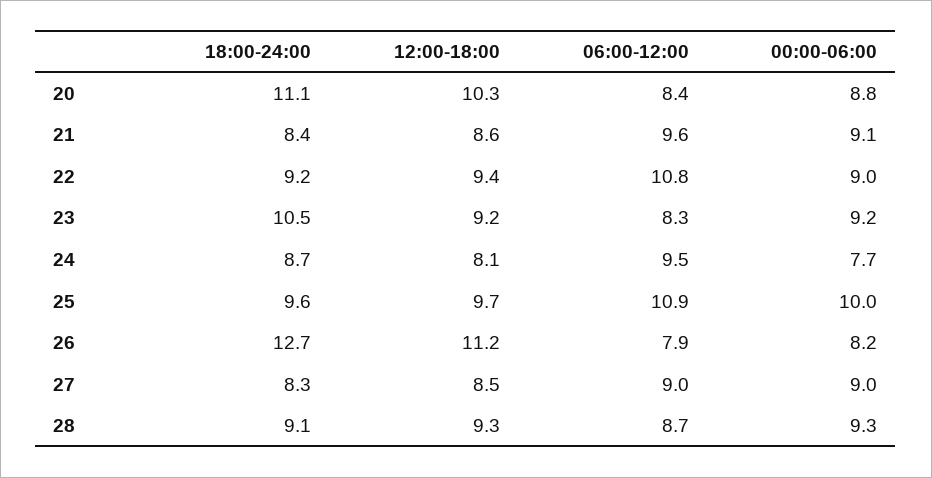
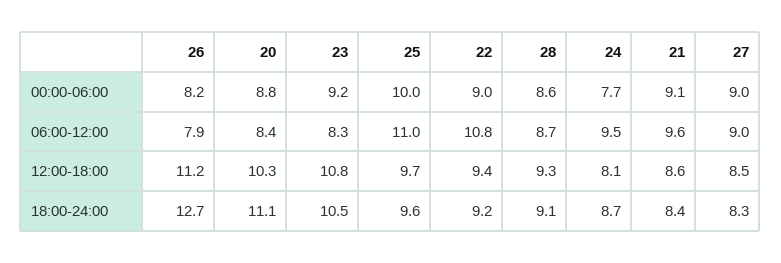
12:00-18:00, 23: 9.2 -> 10.8
06:00-12:00, 25: 10.9 -> 11
00:00-06:00, 28: 9.3 -> 8.6

